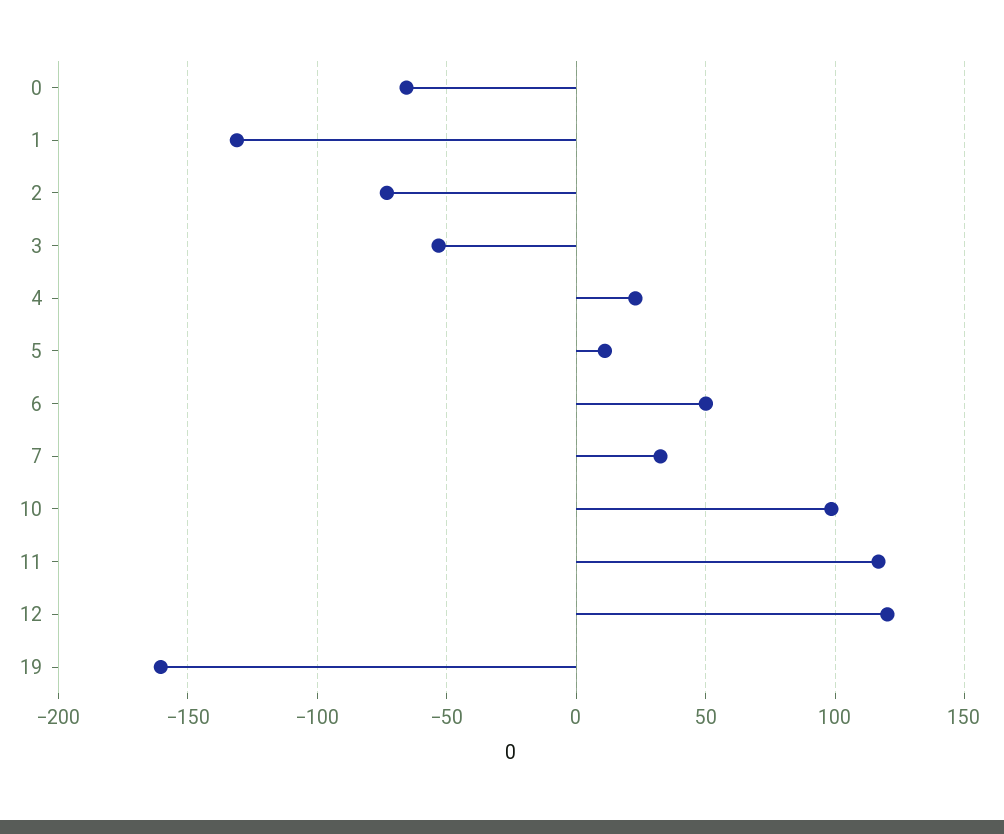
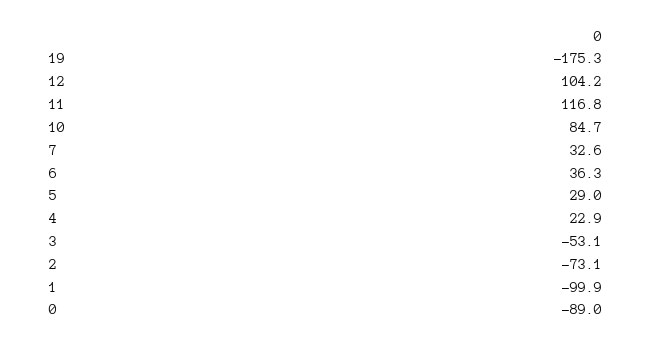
0: -65 -> -89
1: -130 -> -99.9
5: 10 -> 29
6: 50 -> 36.3
10: 100 -> 84.7
12: 120 -> 104.2
19: -160 -> -175.3

